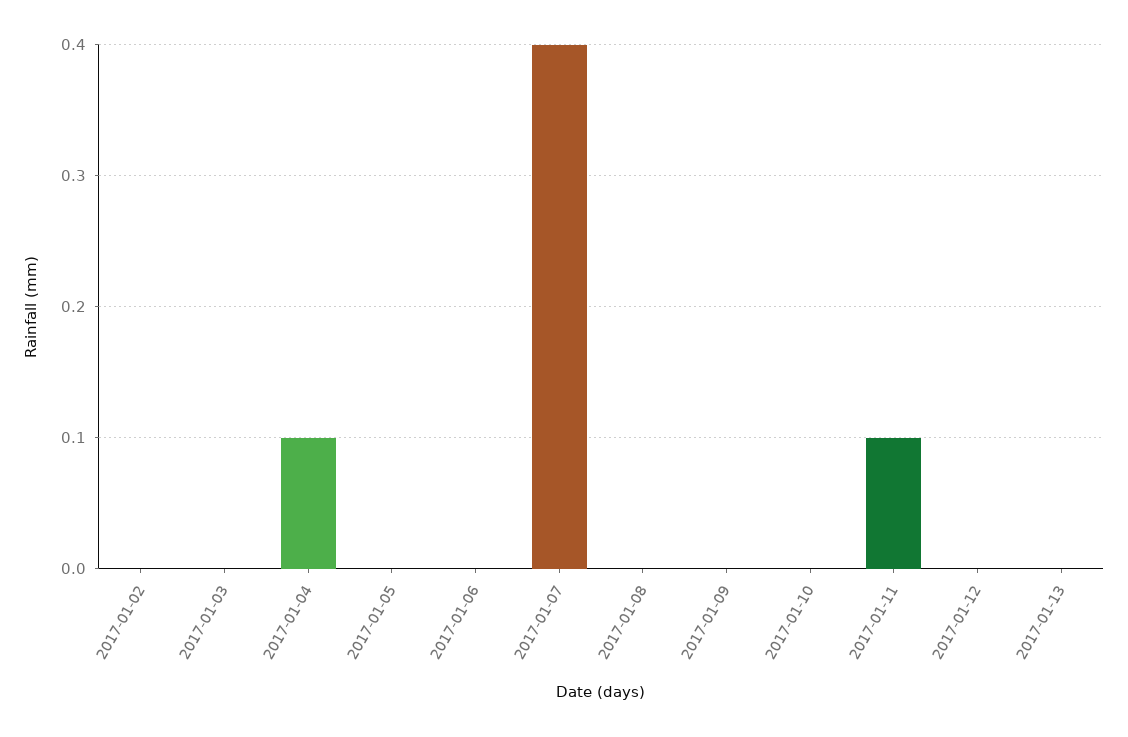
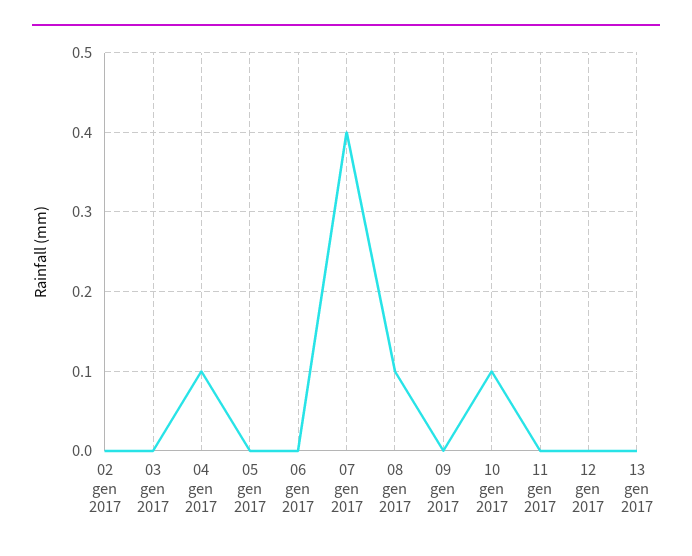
2017-01-08: 0 -> 0.1
2017-01-10: 0 -> 0.1
2017-01-11: 0.1 -> 0

